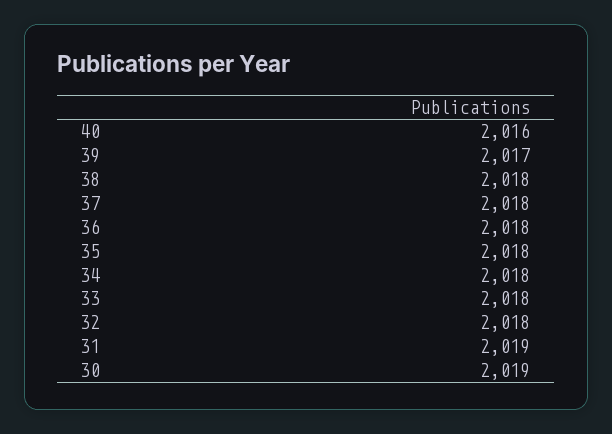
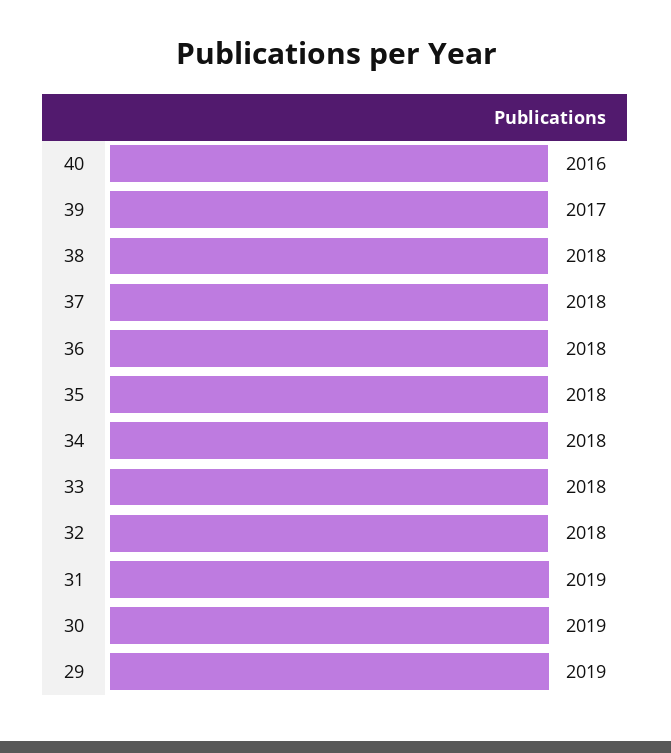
29: none -> 2019

